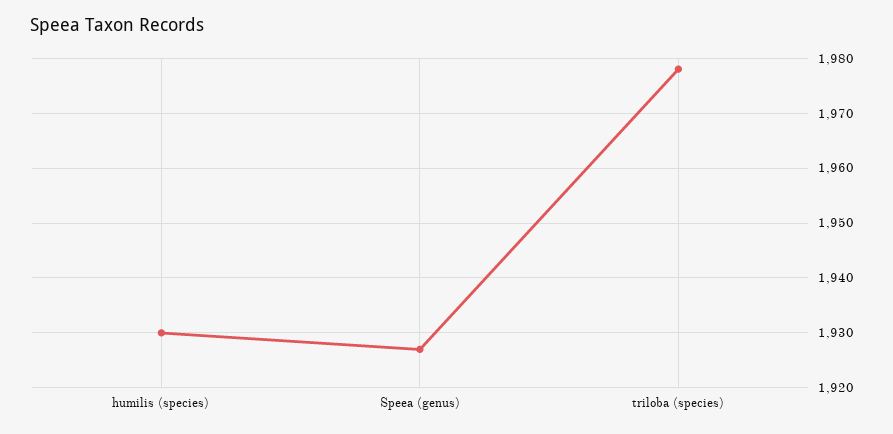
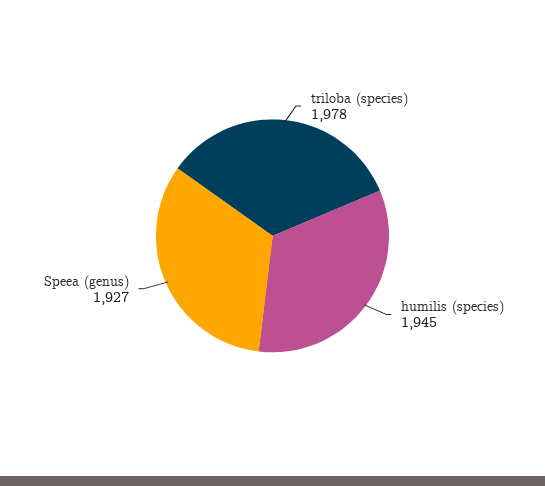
humilis (species): 1930 -> 1945

